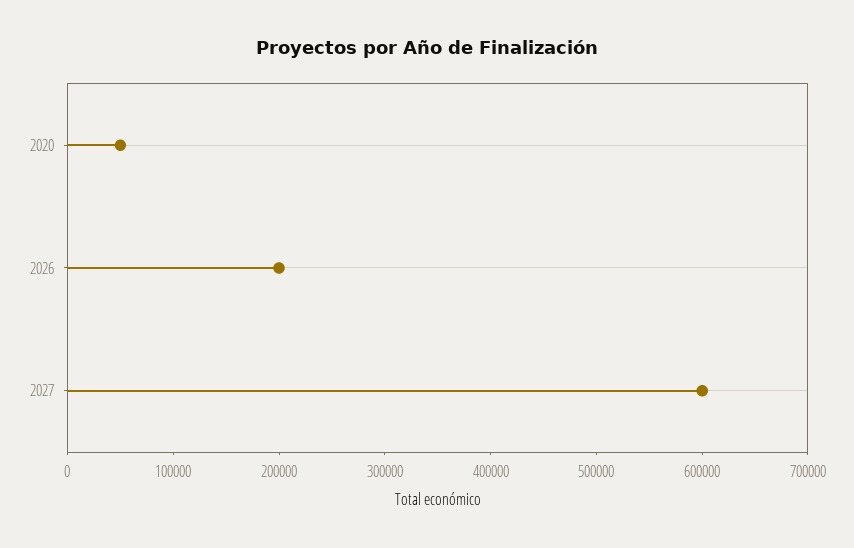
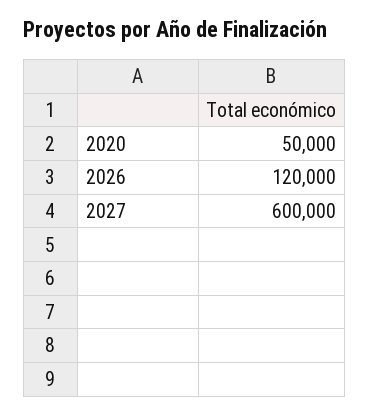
2026: 200000 -> 120000

